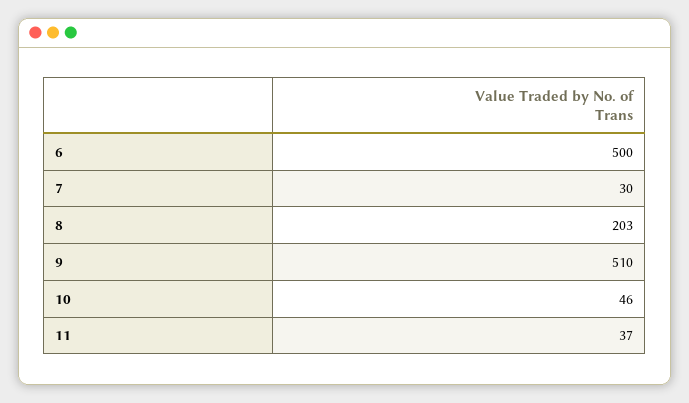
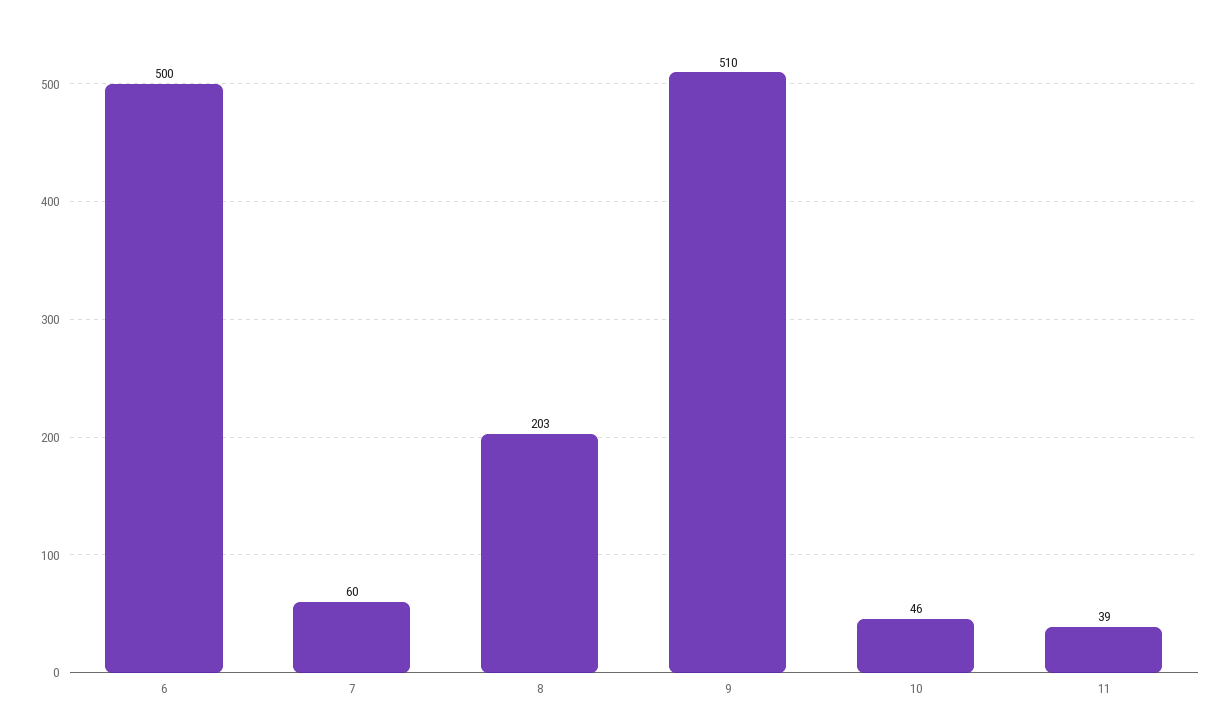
7: 30 -> 60
11: 37 -> 39

